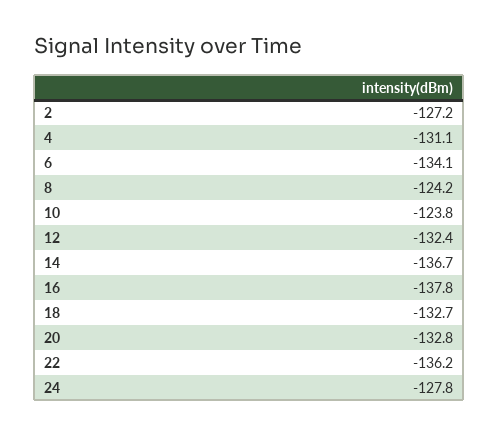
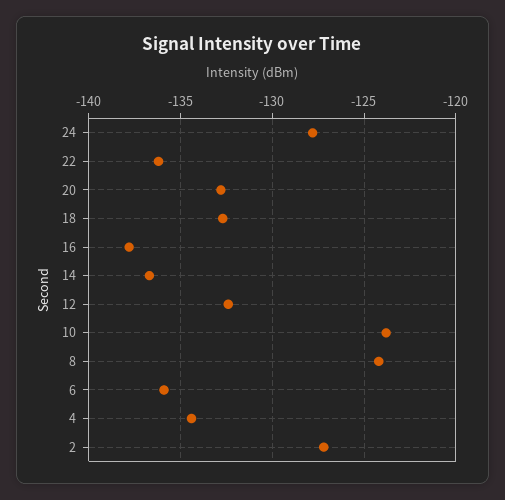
4: -131.1 -> -134.5
6: -134.1 -> -136

